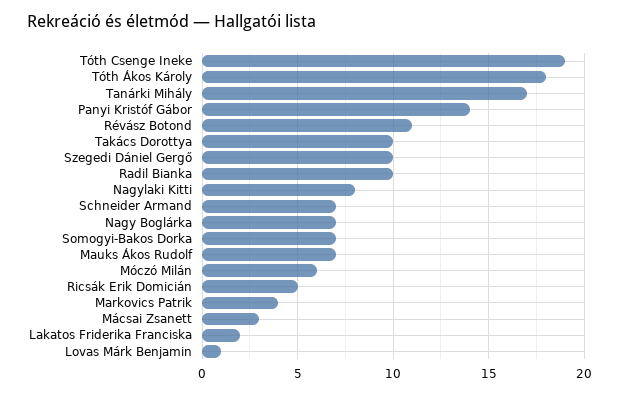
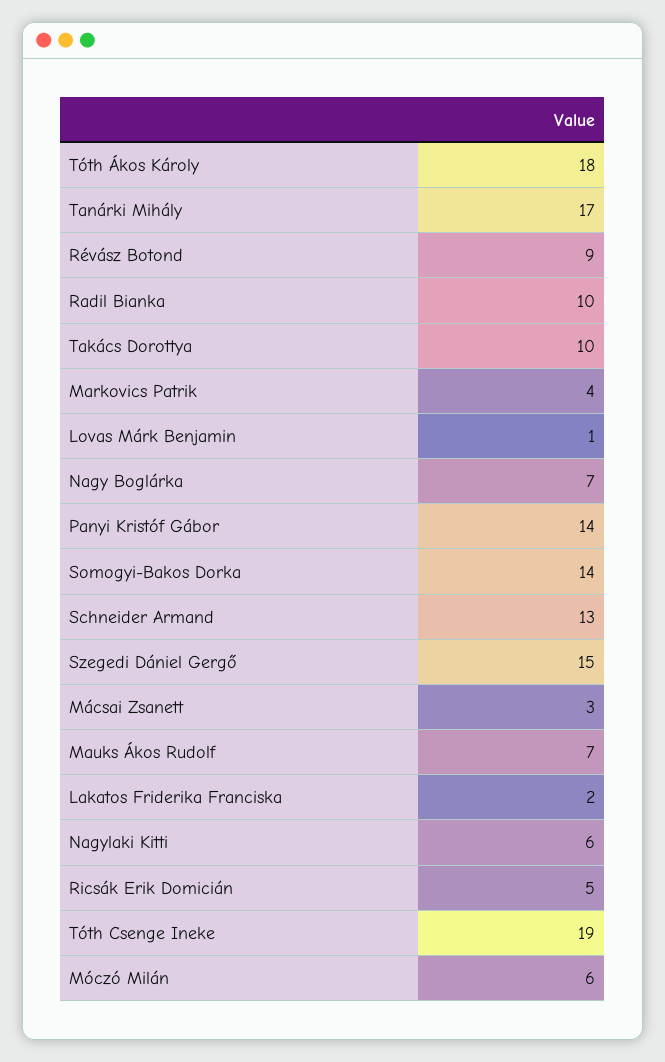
Révász Botond: 11 -> 9
Szegedi Dániel Gergő: 10 -> 15
Nagylaki Kitti: 8 -> 6
Schneider Armand: 7 -> 13
Somogyi-Bakos Dorka: 7 -> 14

